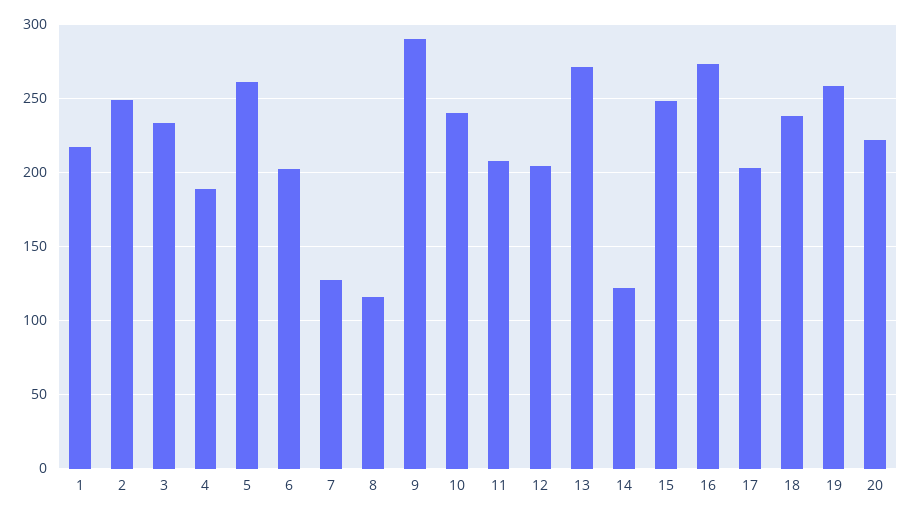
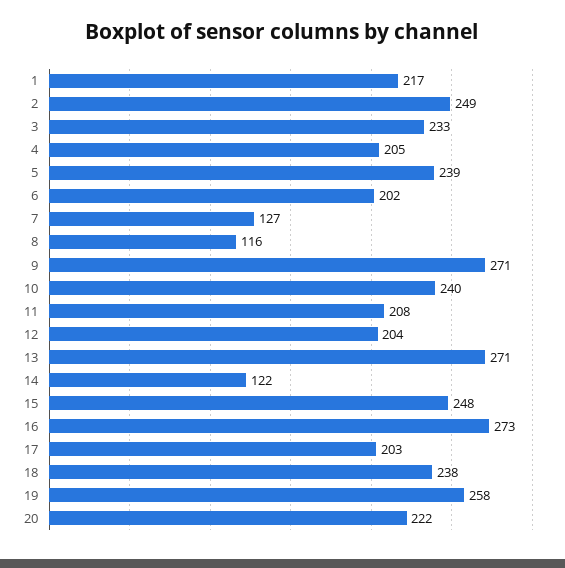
4: 190 -> 205
5: 260 -> 239
9: 290 -> 271

